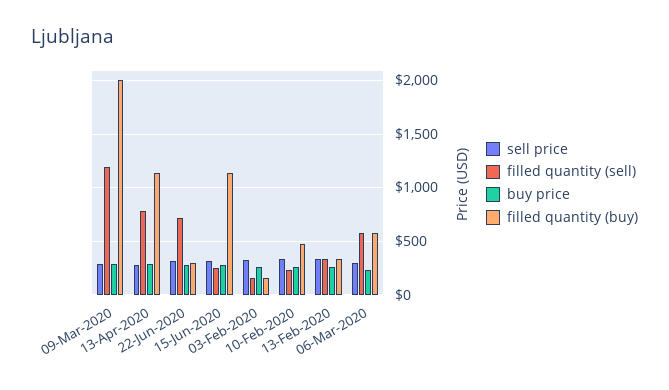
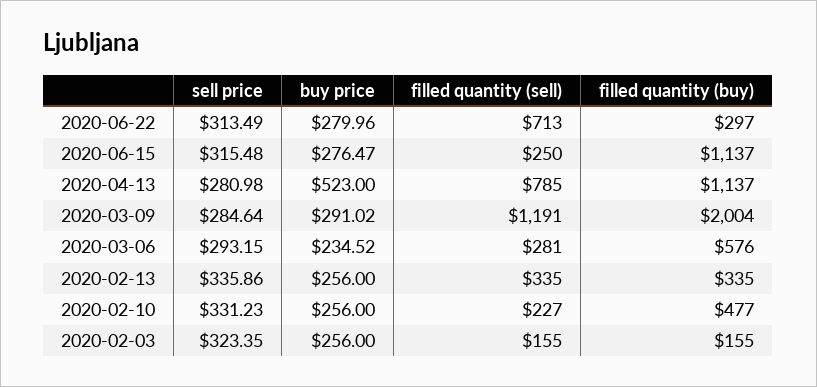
buy price, 13-Apr-2020: 300 -> 523
filled quantity (sell), 06-Mar-2020: 600 -> 281

